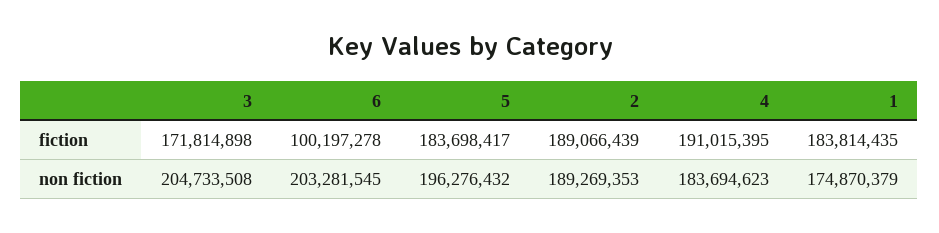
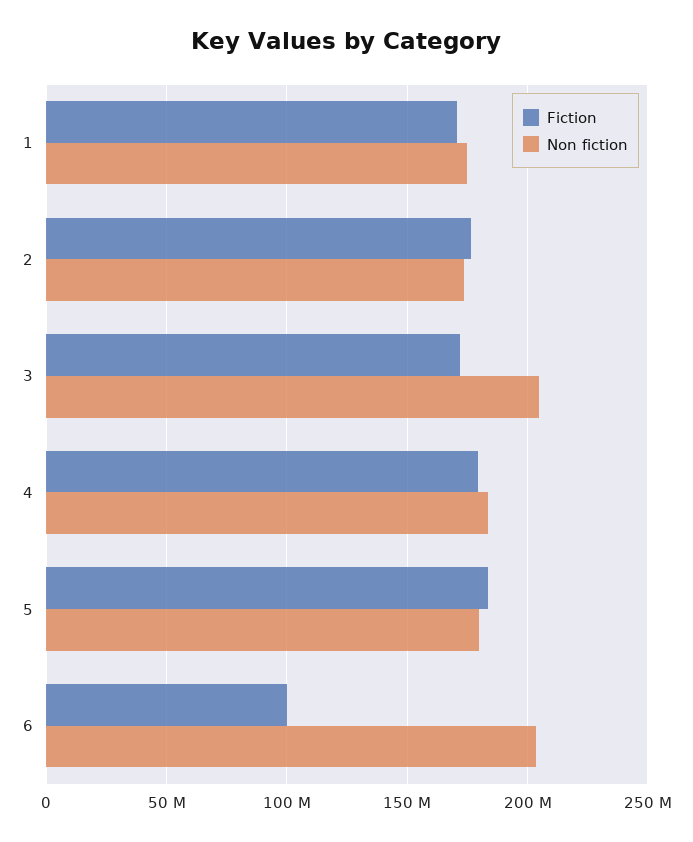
fiction, 2: 189066439 -> 175000000
fiction, 4: 191015395 -> 180000000
fiction, 1: 183814435 -> 170000000
non fiction, 5: 196276432 -> 180000000
non fiction, 2: 189269353 -> 175000000

